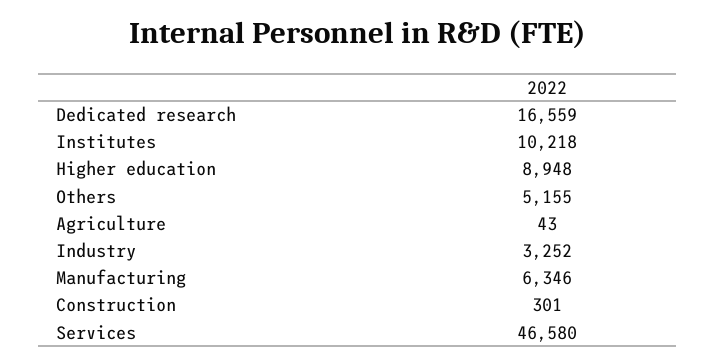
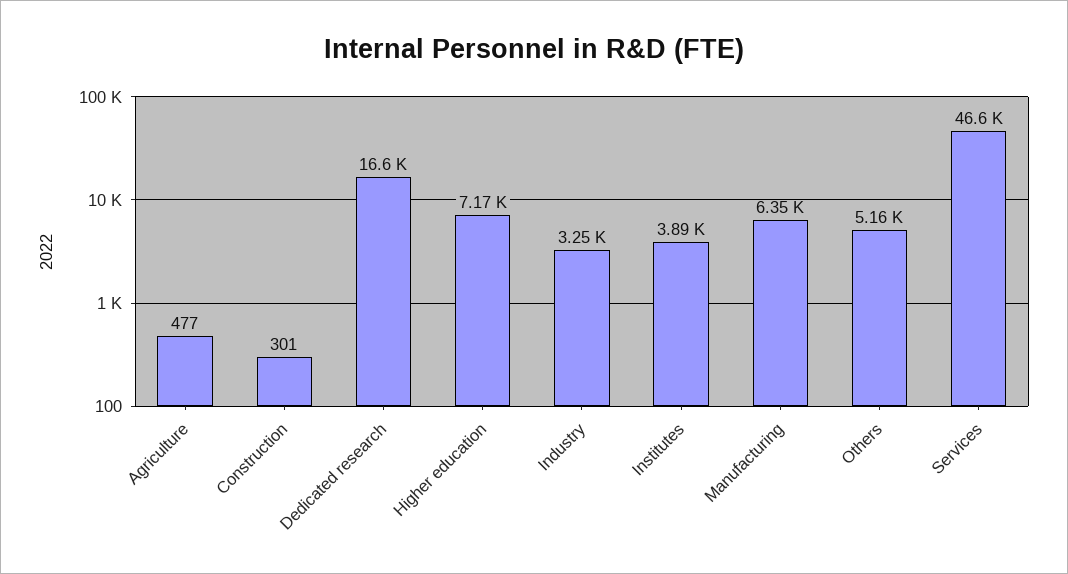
Institutes: 10218 -> 3890
Higher education: 8948 -> 7170
Agriculture: 43 -> 477

